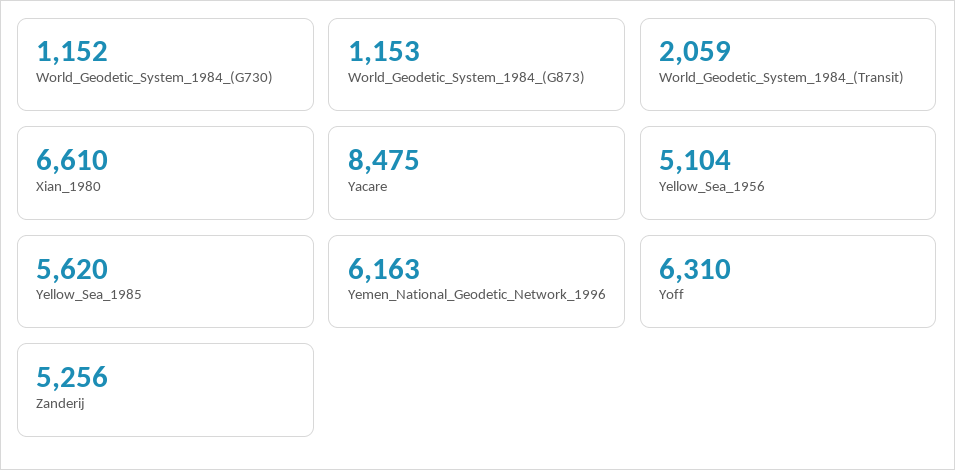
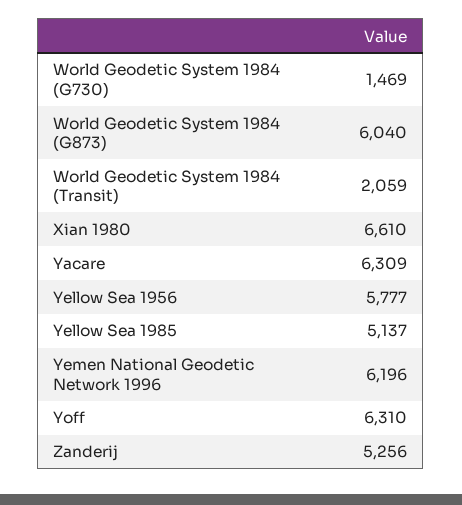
World_Geodetic_System_1984_(G730): 1152 -> 1469
World_Geodetic_System_1984_(G873): 1153 -> 6040
Yacare: 8475 -> 6309
Yellow_Sea_1956: 5104 -> 5777
Yellow_Sea_1985: 5620 -> 5137
Yemen_National_Geodetic_Network_1996: 6163 -> 6196

